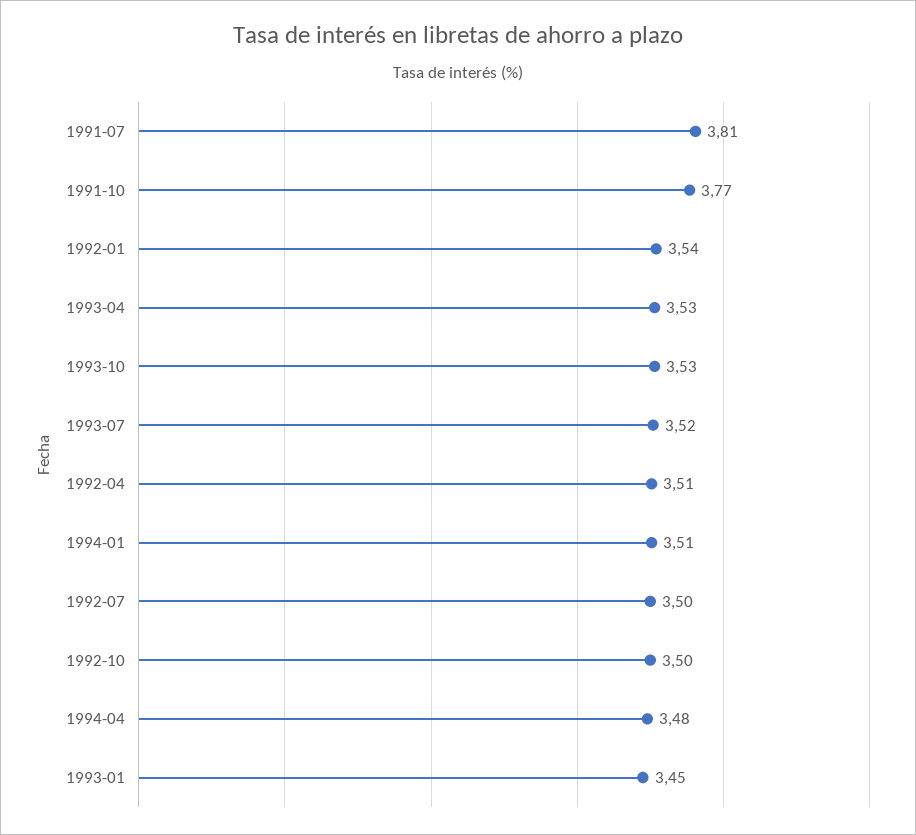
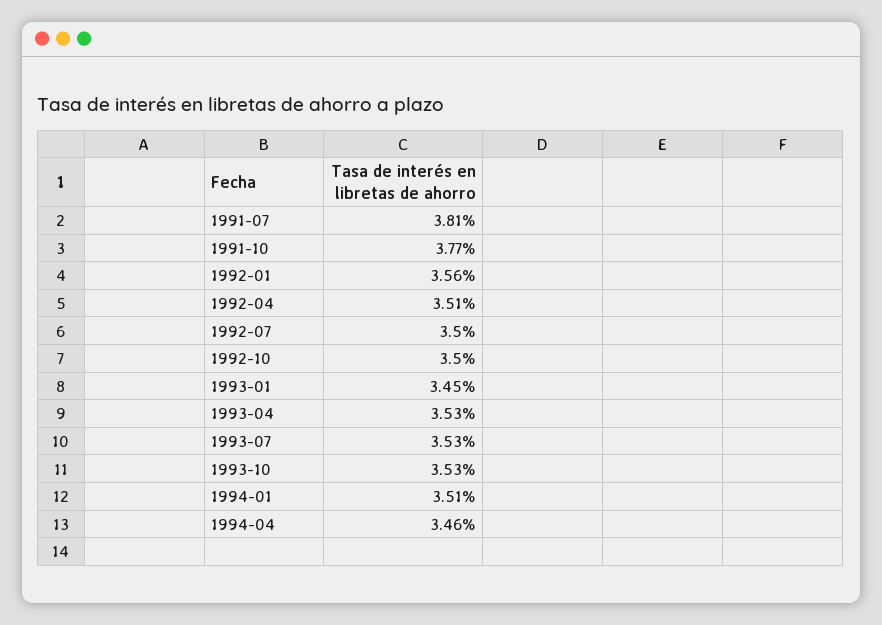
1992-01: 3.54 -> 3.56
1993-07: 3.52 -> 3.53
1994-04: 3.48 -> 3.46

